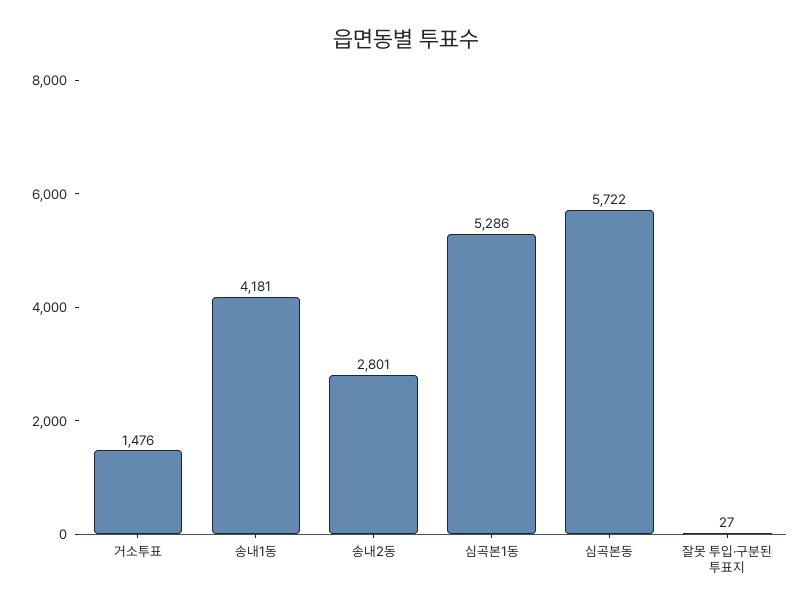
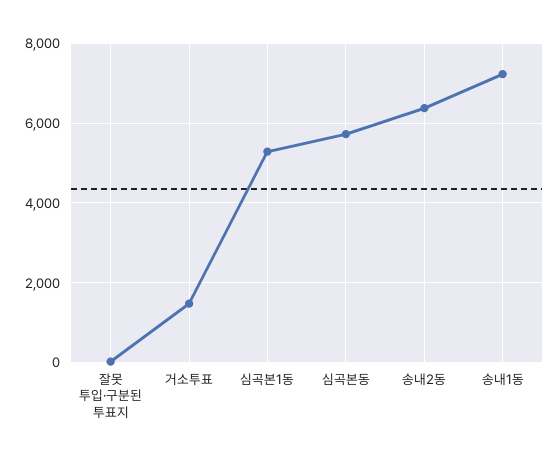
송내1동: 4181 -> 7200
송내2동: 2801 -> 6400

